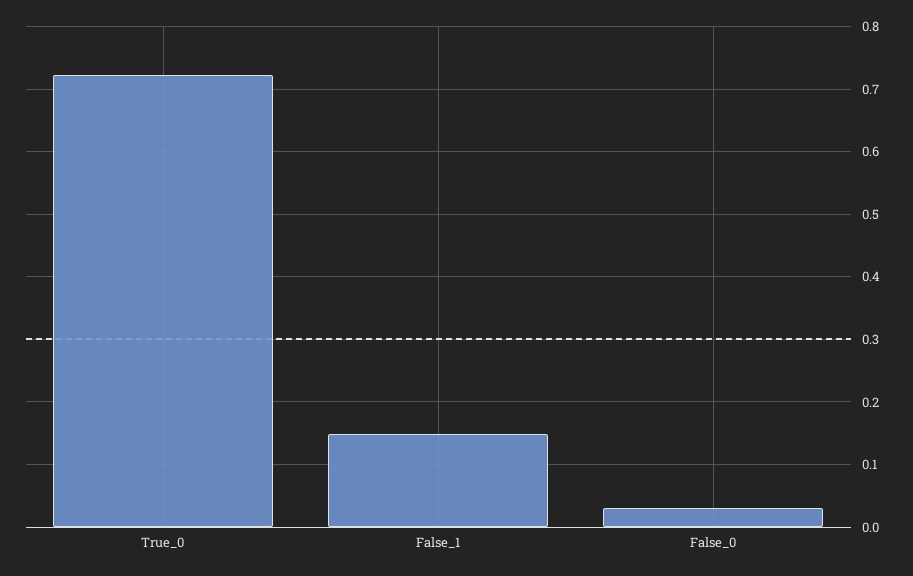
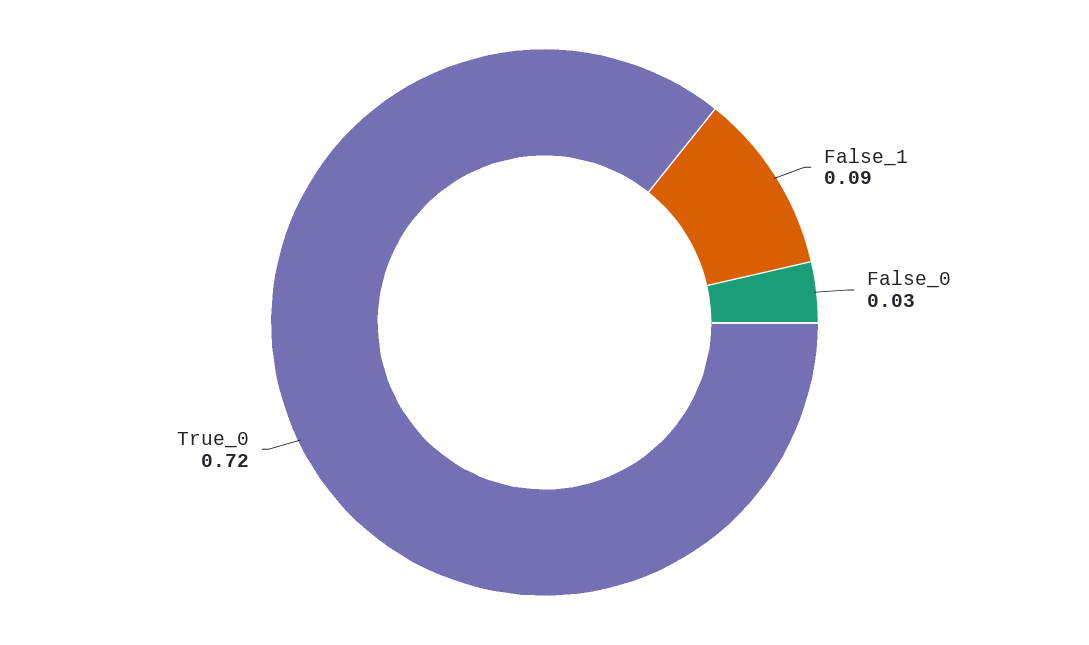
False_1: 0.15 -> 0.09

